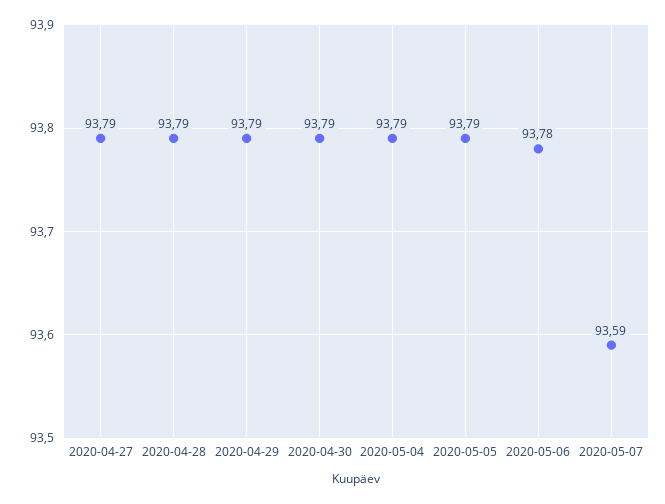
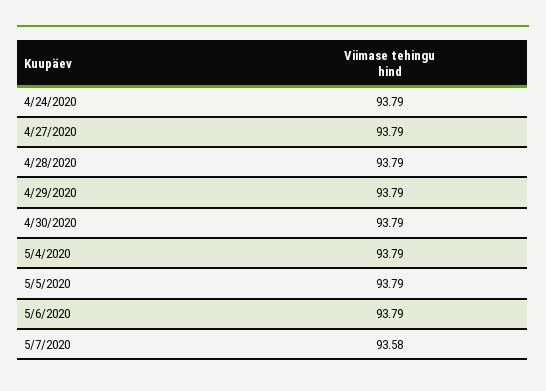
2020-05-06: 93.78 -> 93.79
2020-05-07: 93.59 -> 93.58
4/24/2020: none -> 93.79

